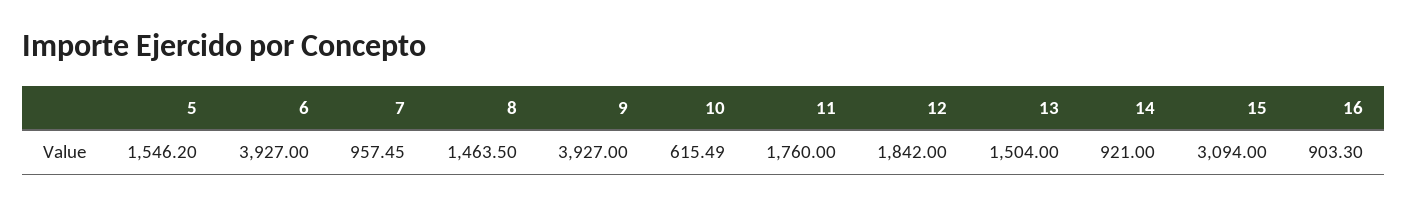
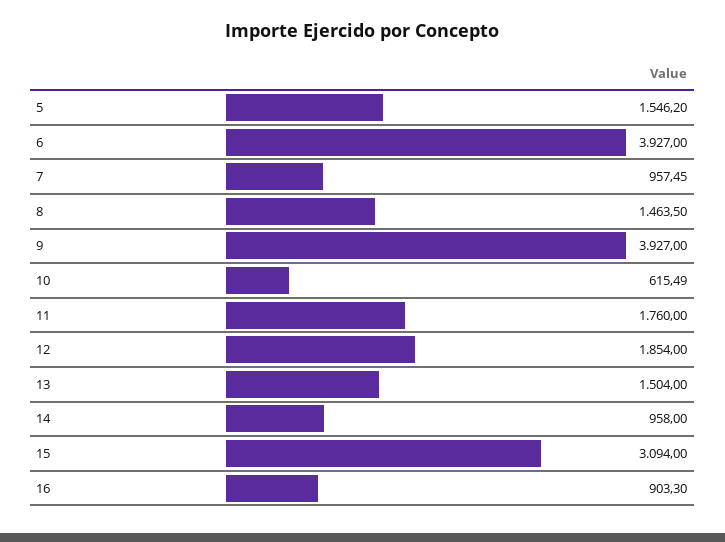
12: 1842 -> 1854
14: 921 -> 958

